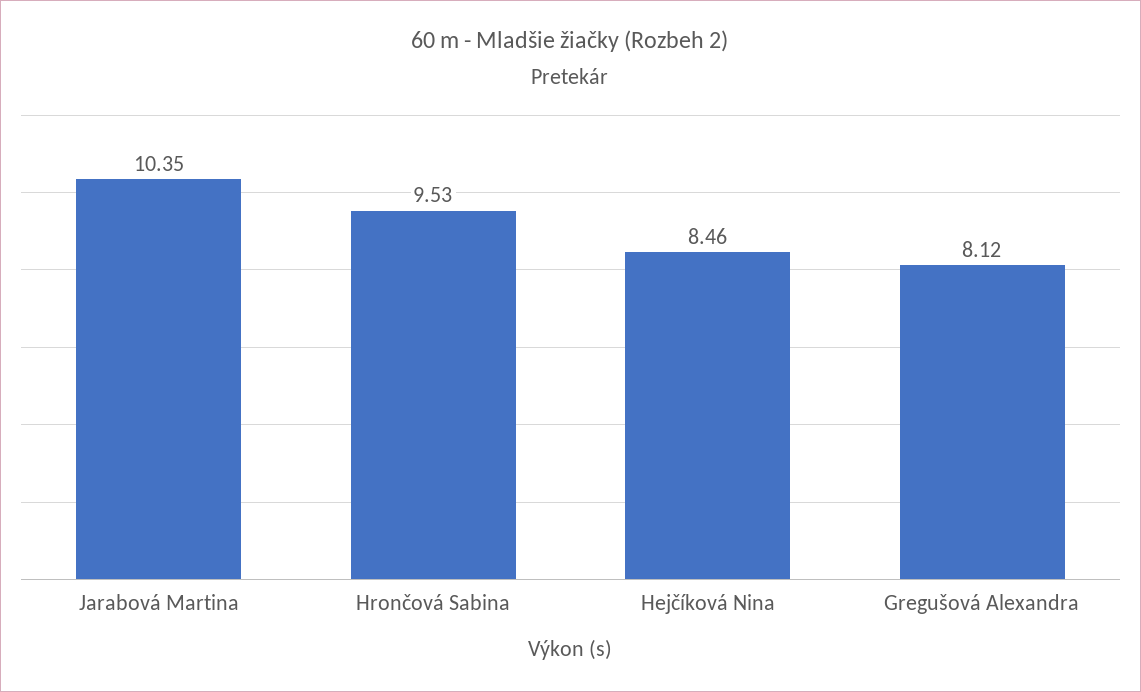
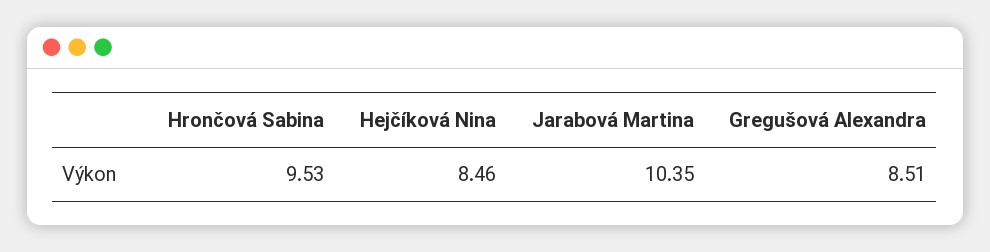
Gregušová Alexandra: 8.12 -> 8.51

